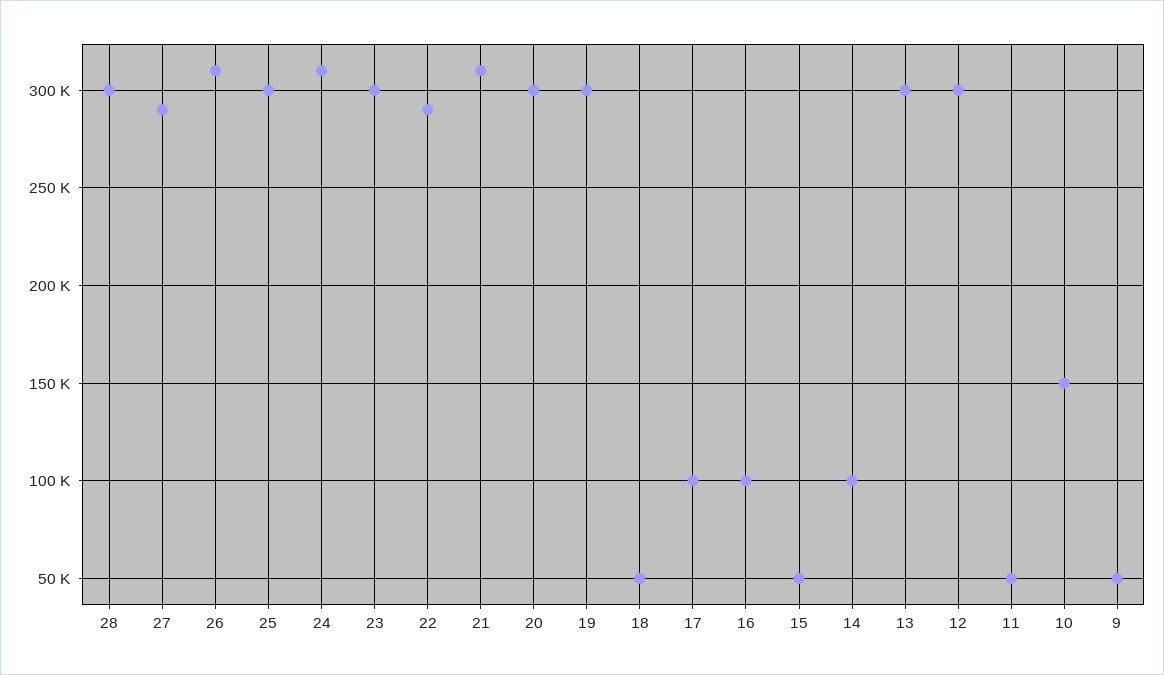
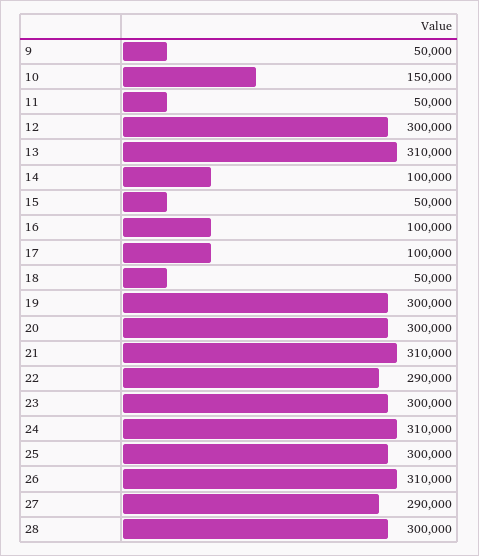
13: 300000 -> 310000

